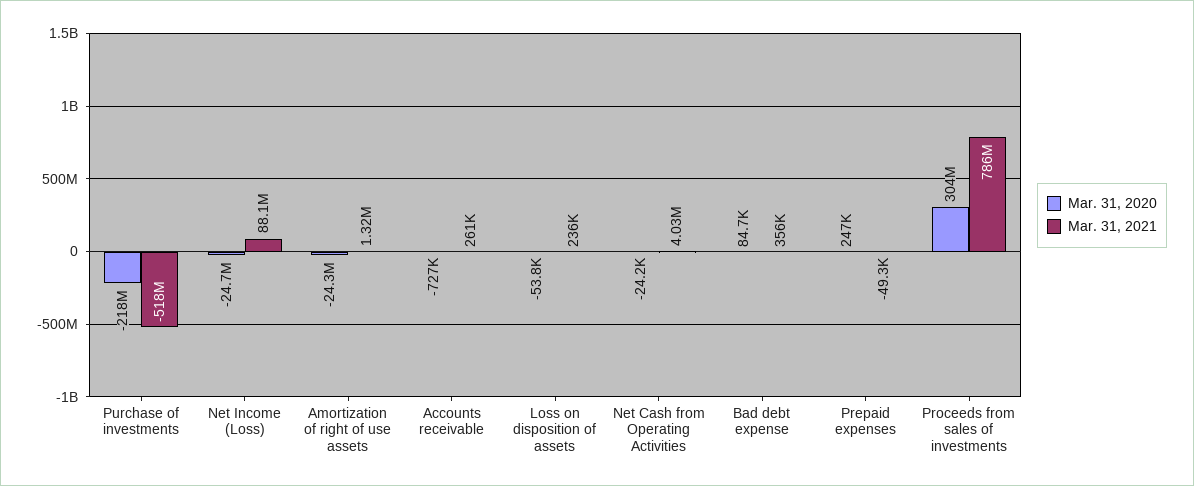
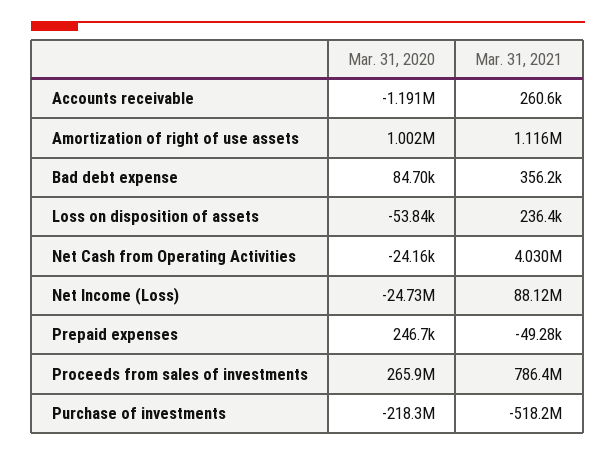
Mar. 31, 2020, Amortization of right of use assets: -24300000 -> 1002000
Mar. 31, 2021, Amortization of right of use assets: 1320000 -> 1116000
Mar. 31, 2020, Accounts receivable: -727000 -> -1191000
Mar. 31, 2020, Proceeds from sales of investments: 304000000 -> 265900000

